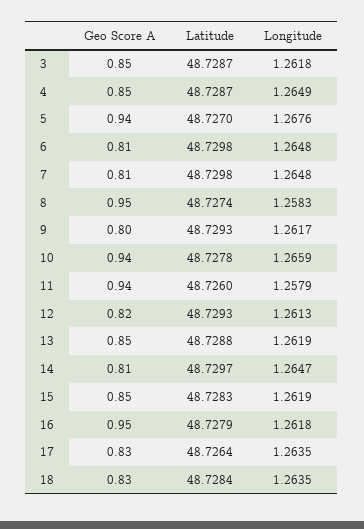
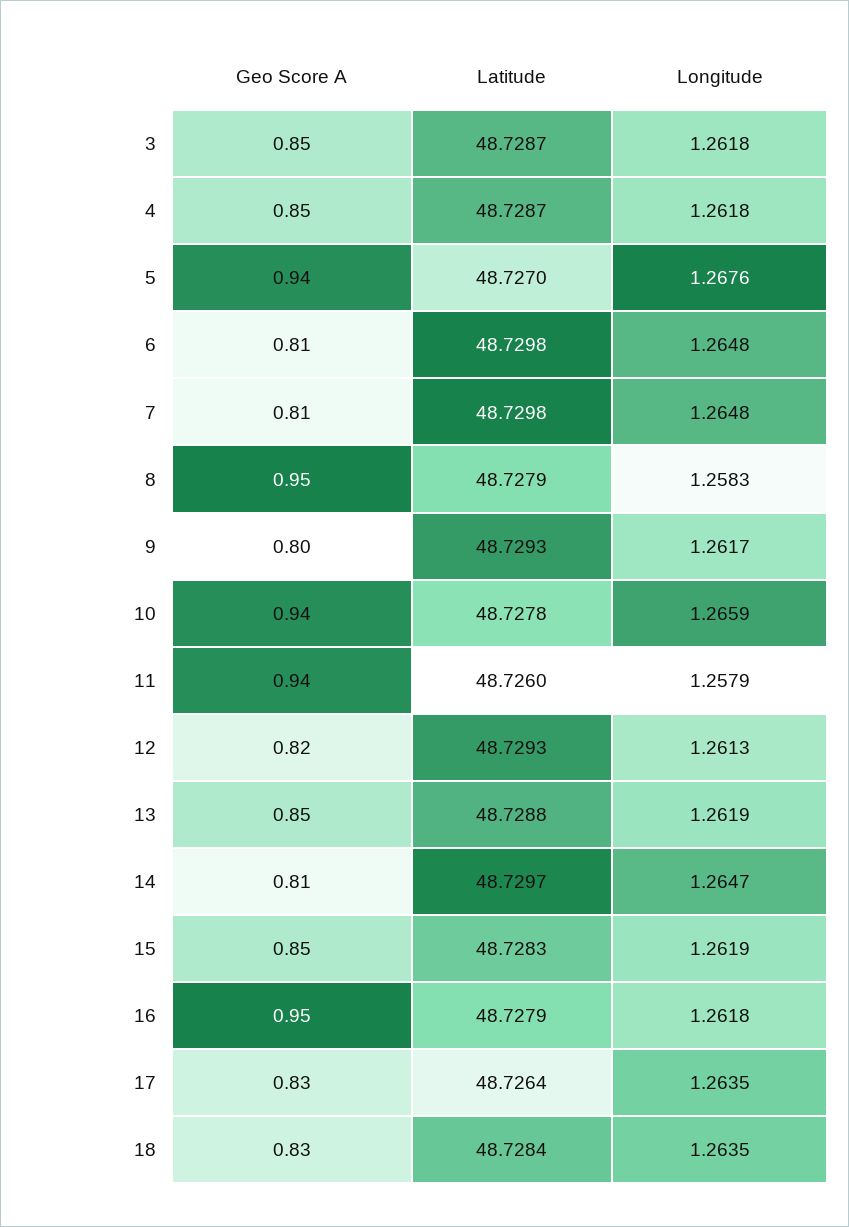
Longitude, 4: 1.2649 -> 1.2618
Latitude, 8: 48.7274 -> 48.7279

